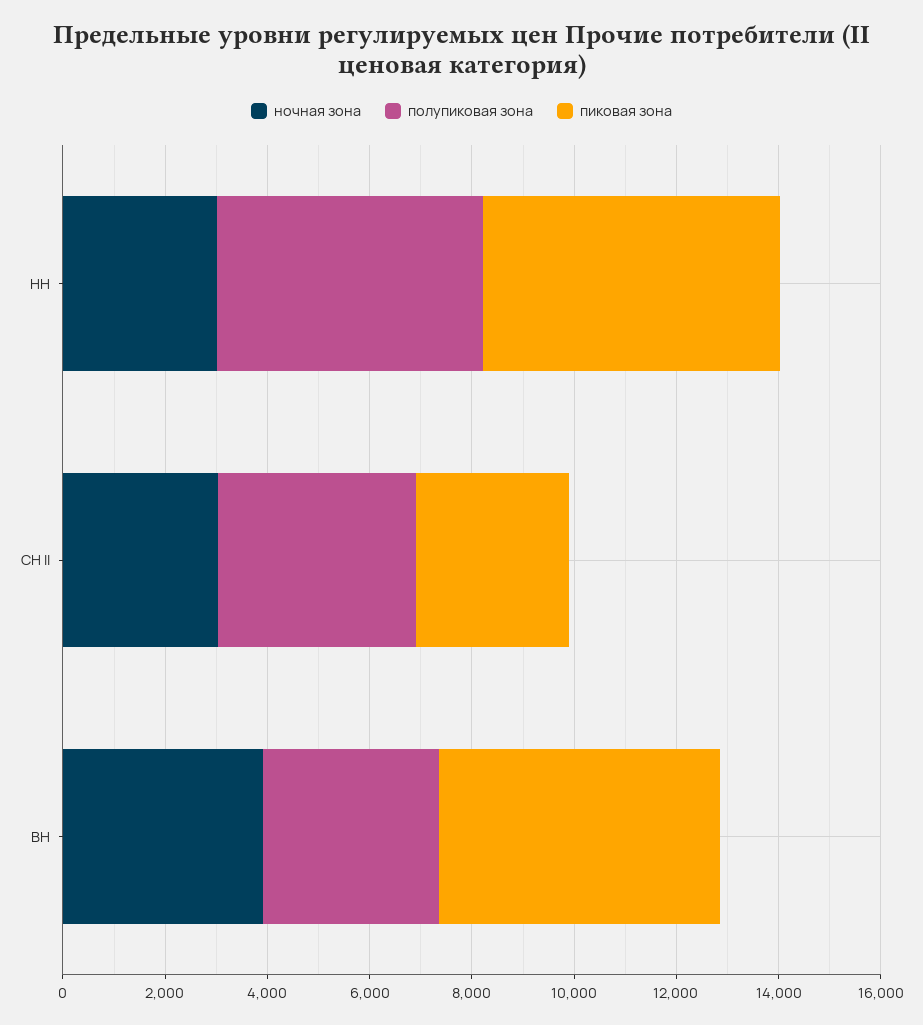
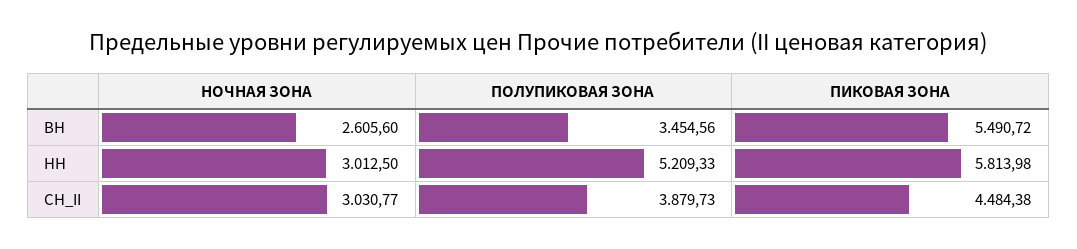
пиковая зона, СН II: 3000 -> 4484.38
ночная зона, ВН: 4000 -> 2605.6

